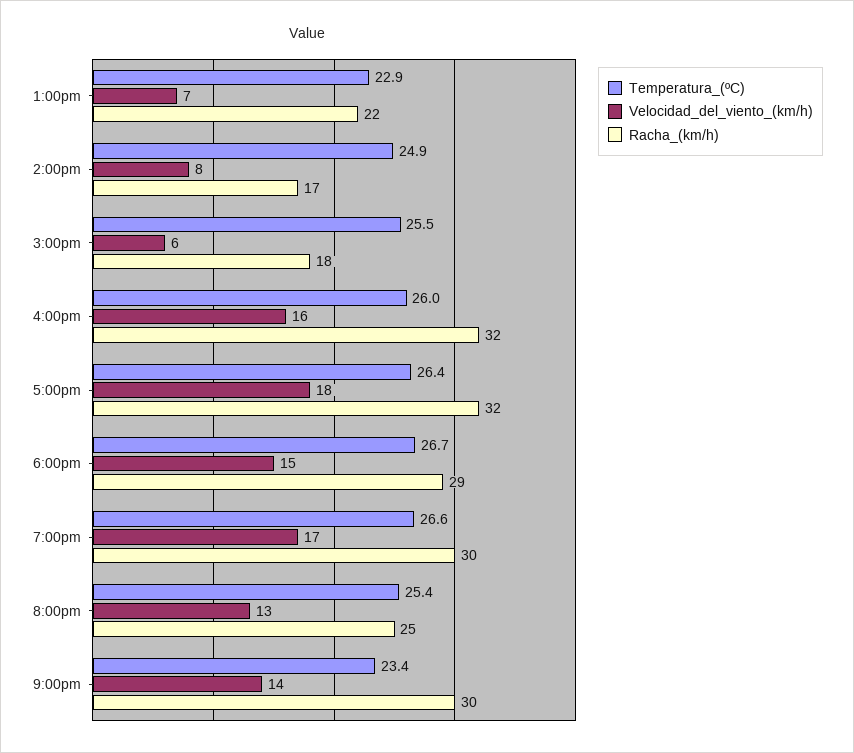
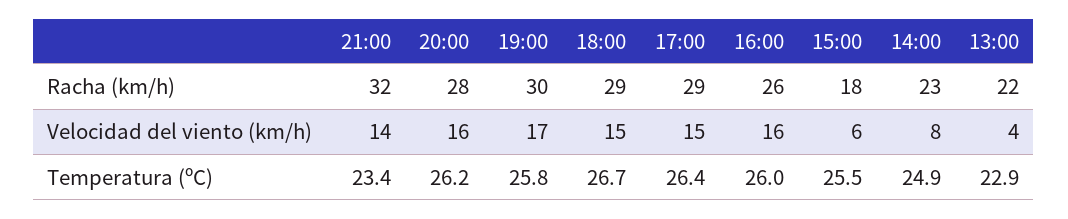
Velocidad_del_viento_(km/h), 1:00pm: 7 -> 4
Racha_(km/h), 2:00pm: 17 -> 23
Racha_(km/h), 4:00pm: 32 -> 26
Velocidad_del_viento_(km/h), 5:00pm: 18 -> 15
Racha_(km/h), 5:00pm: 32 -> 29
Temperatura_(ºC), 7:00pm: 26.6 -> 25.8
Temperatura_(ºC), 8:00pm: 25.4 -> 26.2
Velocidad_del_viento_(km/h), 8:00pm: 13 -> 16
Racha_(km/h), 8:00pm: 25 -> 28
Racha_(km/h), 9:00pm: 30 -> 32

